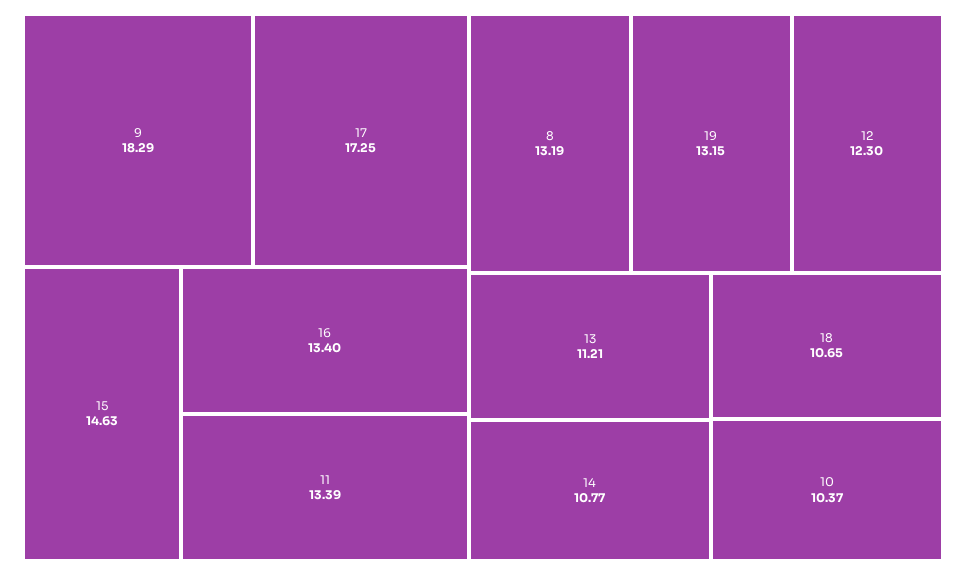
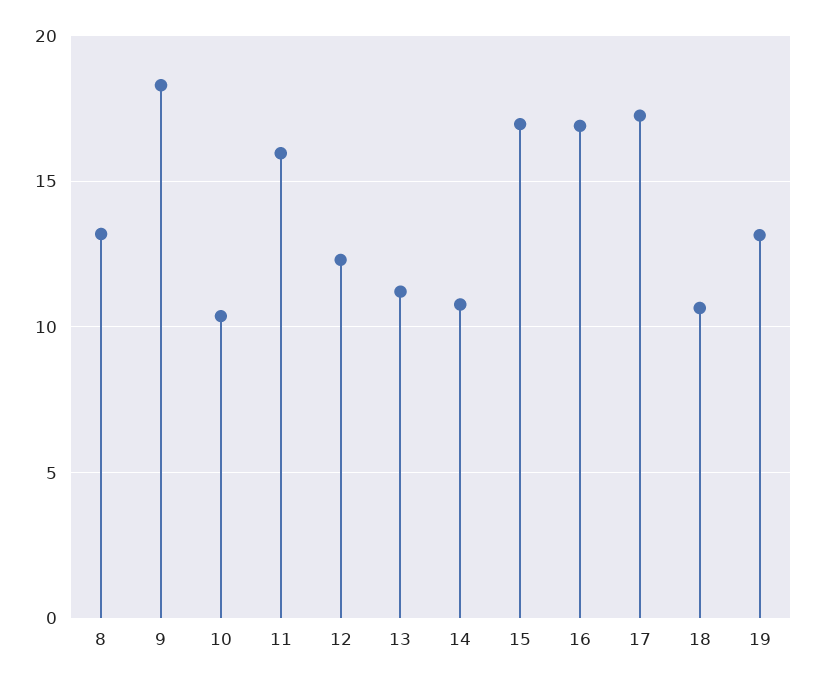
15: 14.63 -> 17
16: 13.4 -> 17
11: 13.39 -> 16

